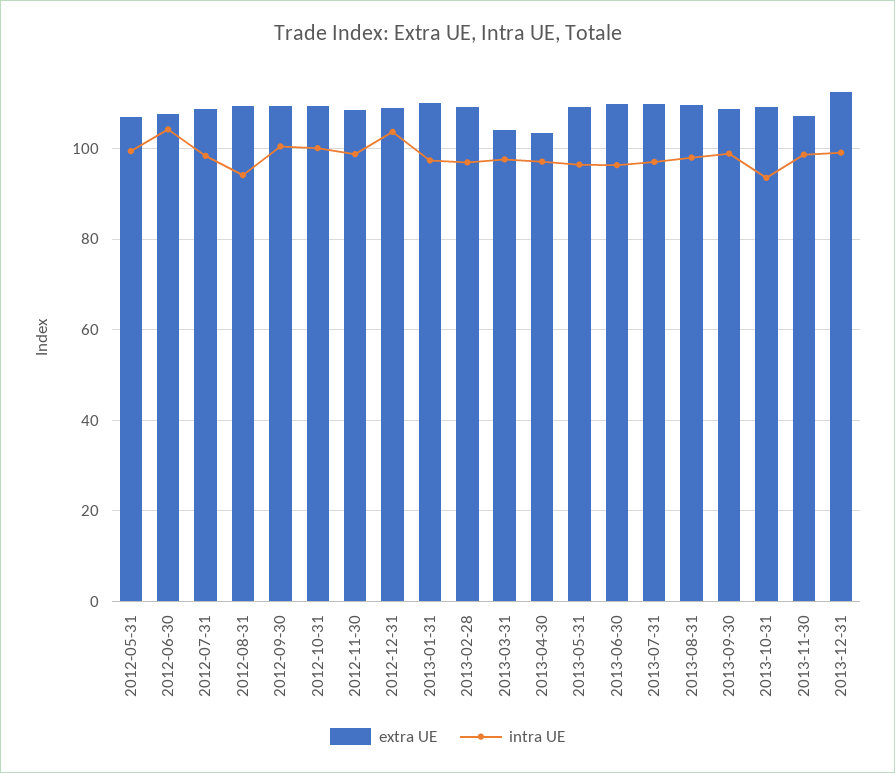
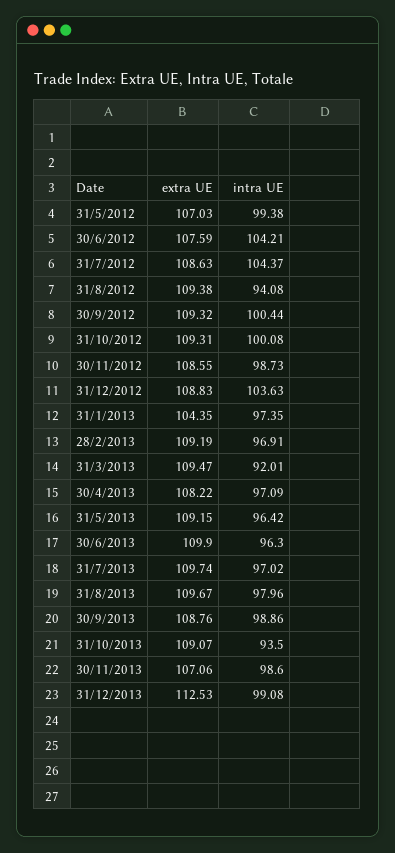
intra UE, 2012-07-31: 98 -> 104.37
extra UE, 2013-01-31: 110 -> 104.35
extra UE, 2013-03-31: 104 -> 109.47
intra UE, 2013-03-31: 98 -> 92.01
extra UE, 2013-04-30: 104 -> 108.22

